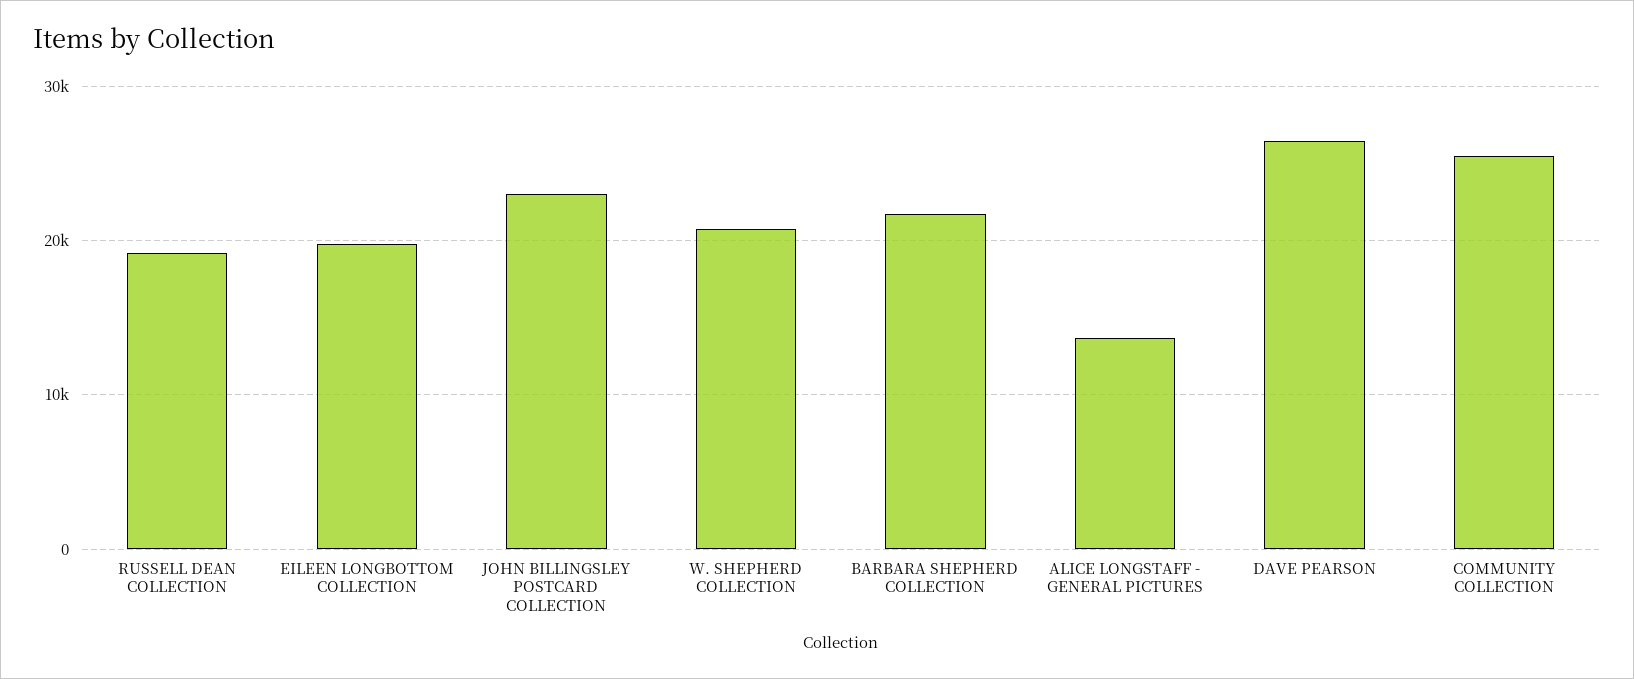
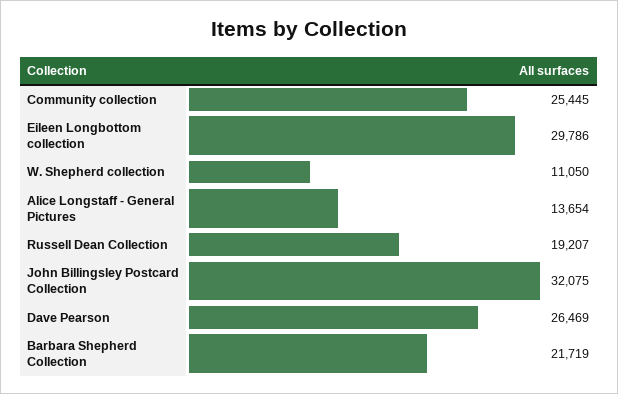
EILEEN LONGBOTTOM COLLECTION: 20000 -> 29786
JOHN BILLINGSLEY POSTCARD COLLECTION: 23000 -> 32075
W. SHEPHERD COLLECTION: 21000 -> 11050

